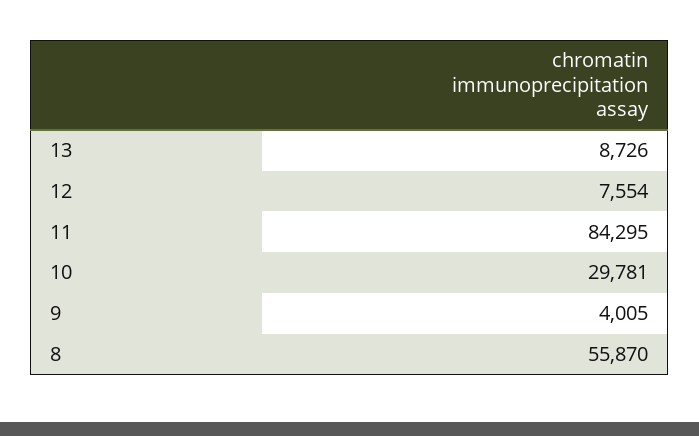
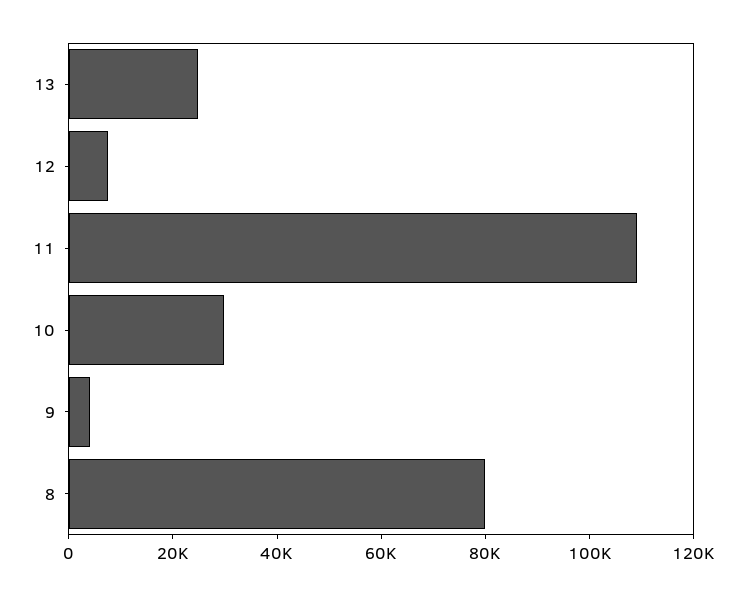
13: 8726 -> 25000
11: 84295 -> 110000
8: 55870 -> 80000

